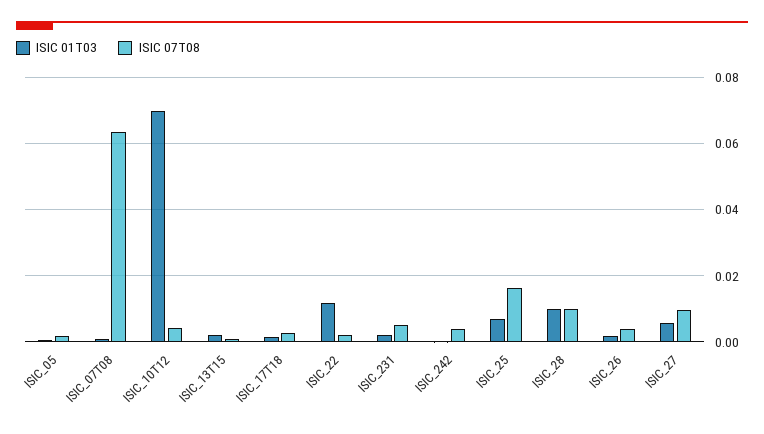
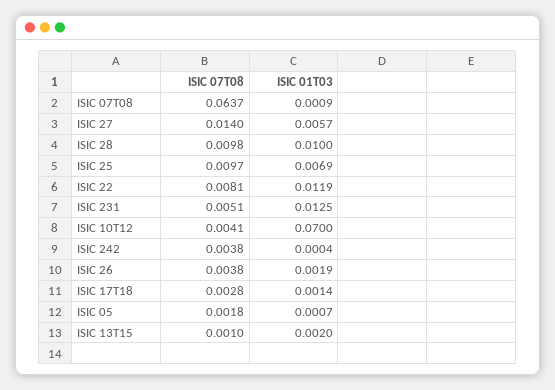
ISIC 07T08, ISIC_22: 0.002 -> 0.0081
ISIC 01T03, ISIC_231: 0.002 -> 0.0125
ISIC 07T08, ISIC_25: 0.016 -> 0.0097
ISIC 07T08, ISIC_27: 0.01 -> 0.014

